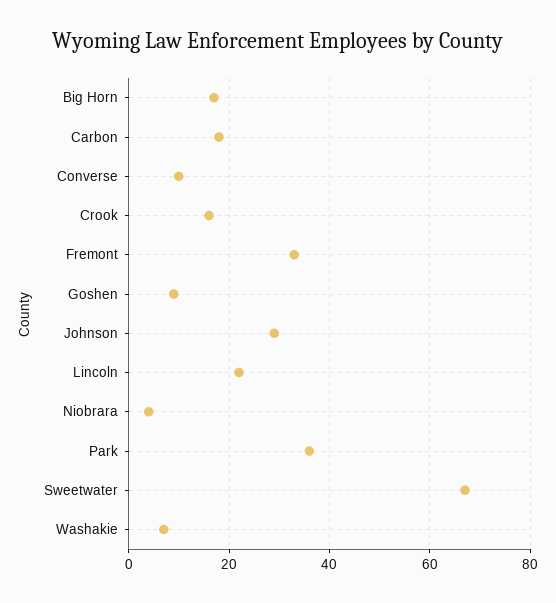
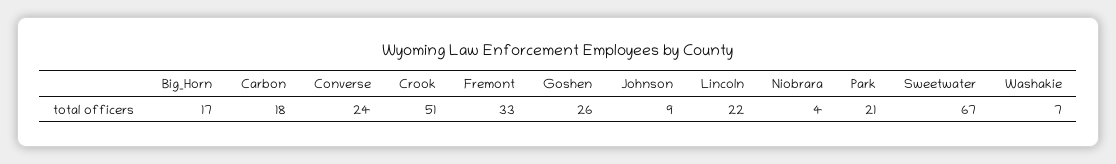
Converse: 10 -> 24
Crook: 15 -> 51
Goshen: 10 -> 26
Johnson: 30 -> 9
Park: 35 -> 21

